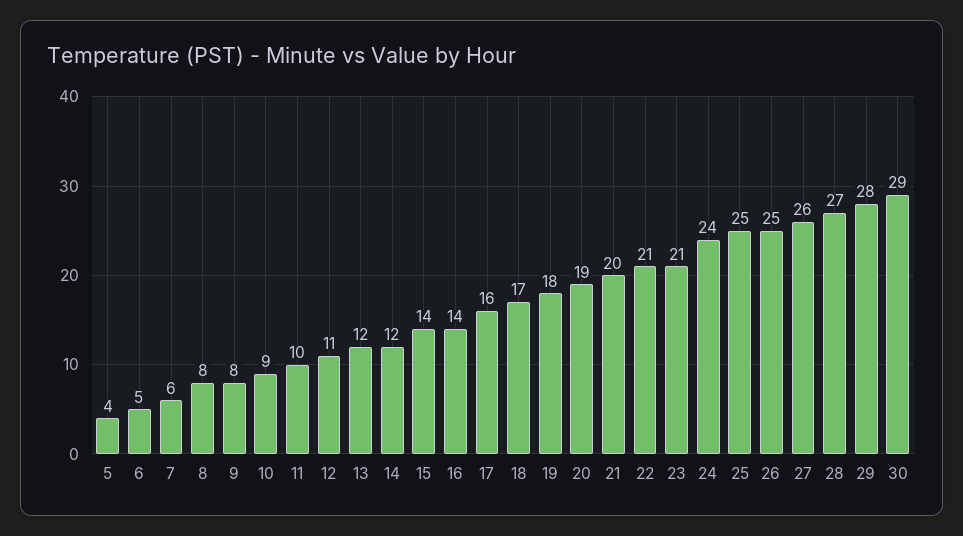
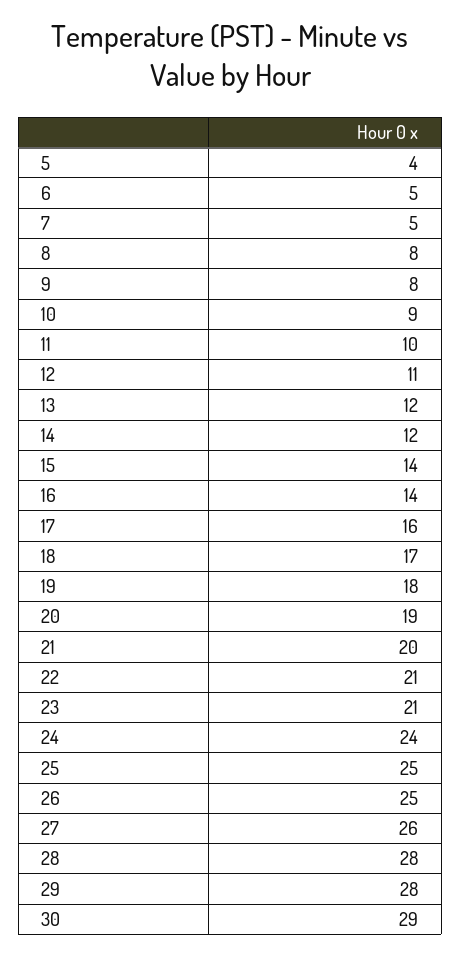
7: 6 -> 5
28: 27 -> 28

